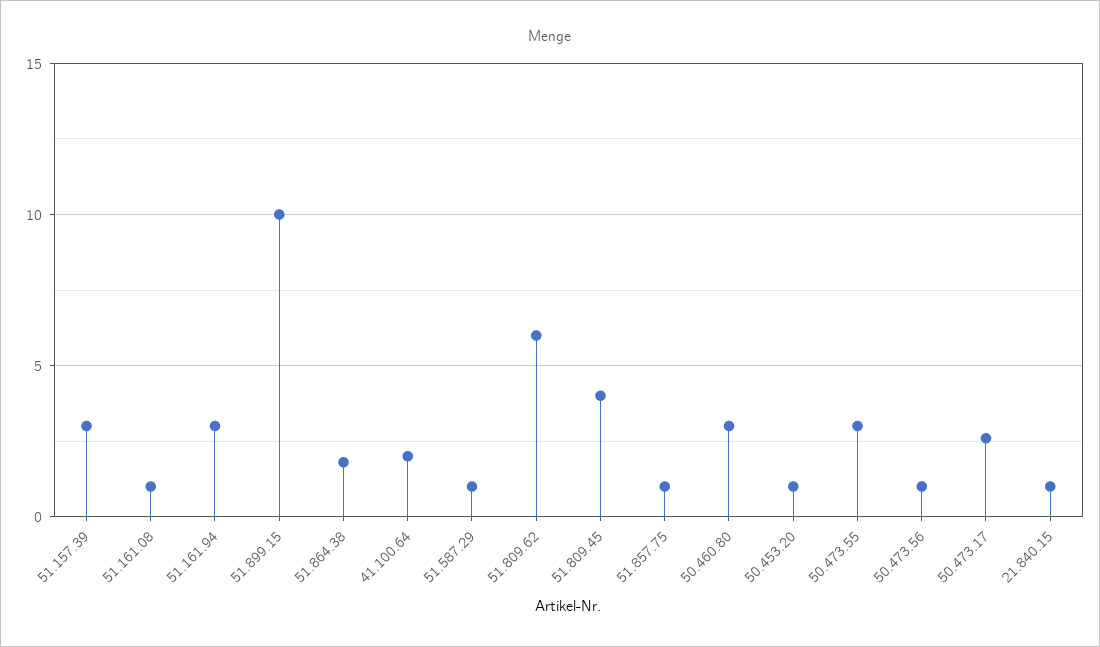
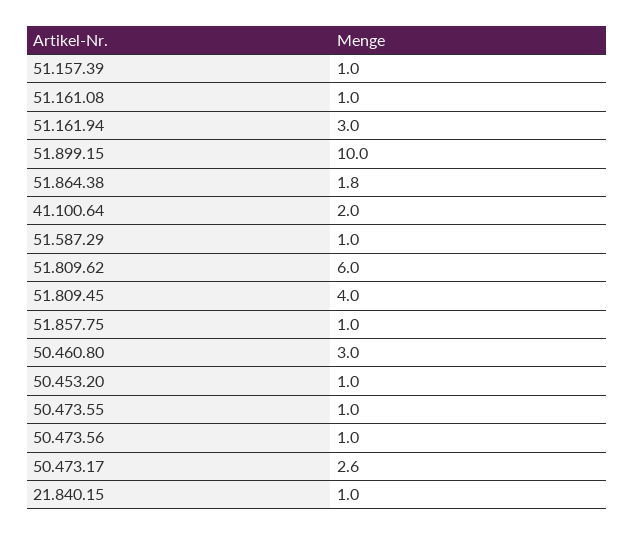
51.157.39: 3 -> 1
50.473.55: 3 -> 1

